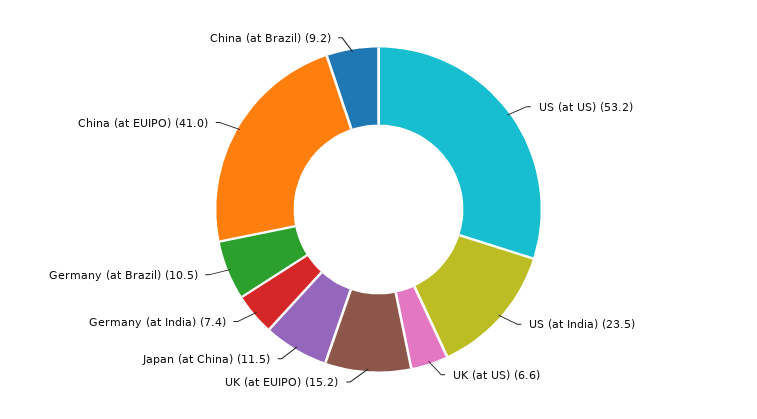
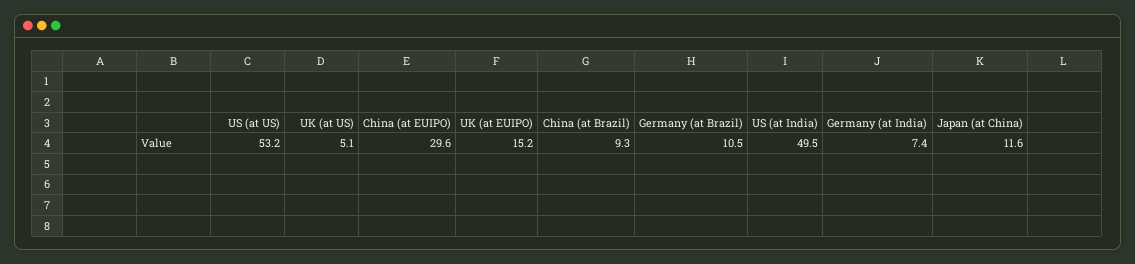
US (at India): 23.5 -> 49.5
UK (at US): 6.6 -> 5.1
Japan (at China): 11.5 -> 11.6
China (at EUIPO): 41 -> 29.6
China (at Brazil): 9.2 -> 9.3

